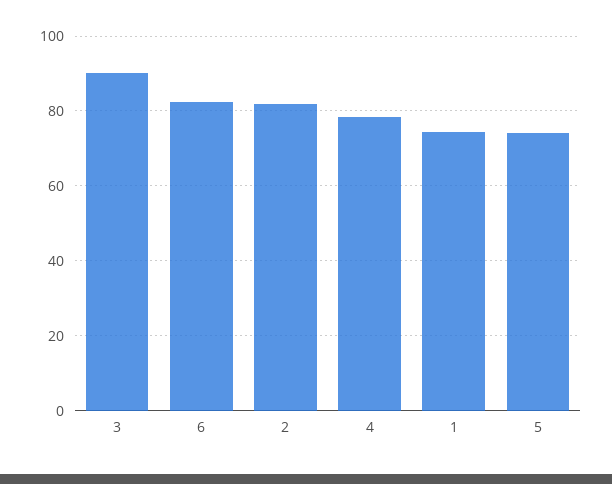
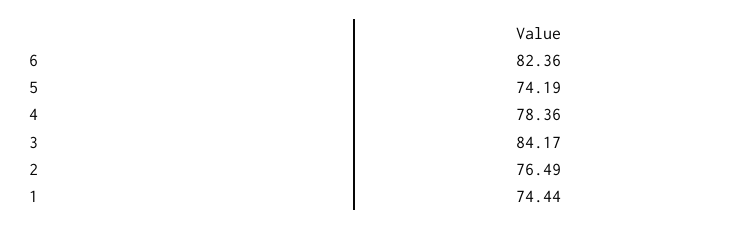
3: 90 -> 84.17
2: 82 -> 76.49

